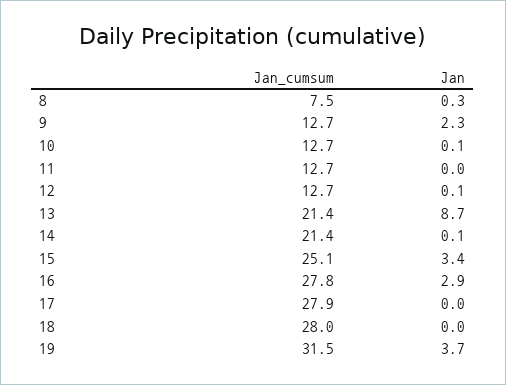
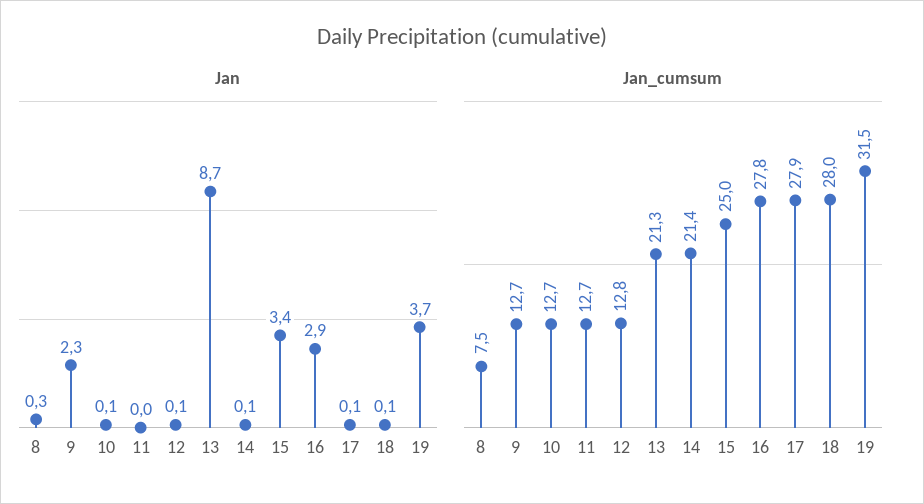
Jan_cumsum, 12: 12.7 -> 12.8
Jan_cumsum, 13: 21.4 -> 21.3
Jan_cumsum, 15: 25.1 -> 25
Jan, 17: 0 -> 0.1
Jan, 18: 0 -> 0.1

